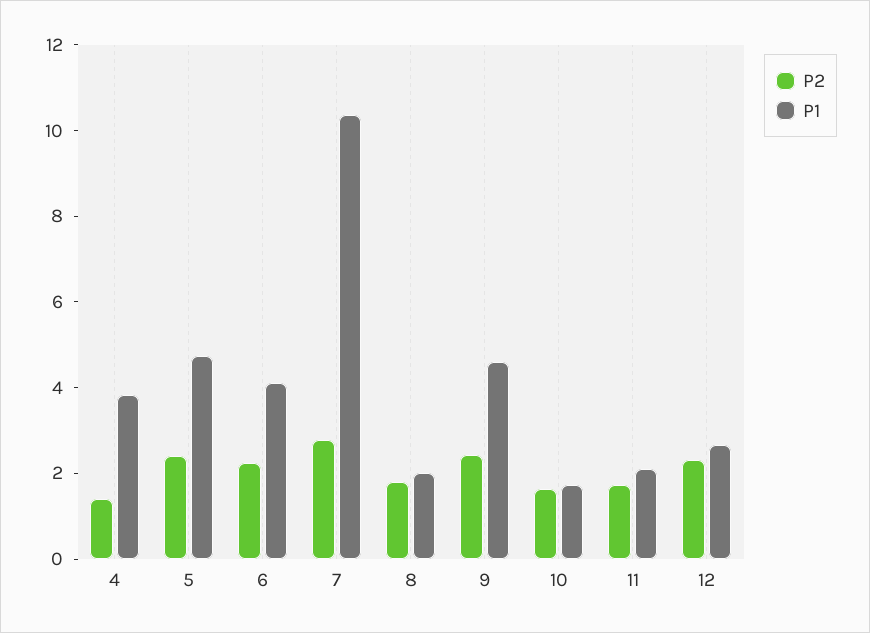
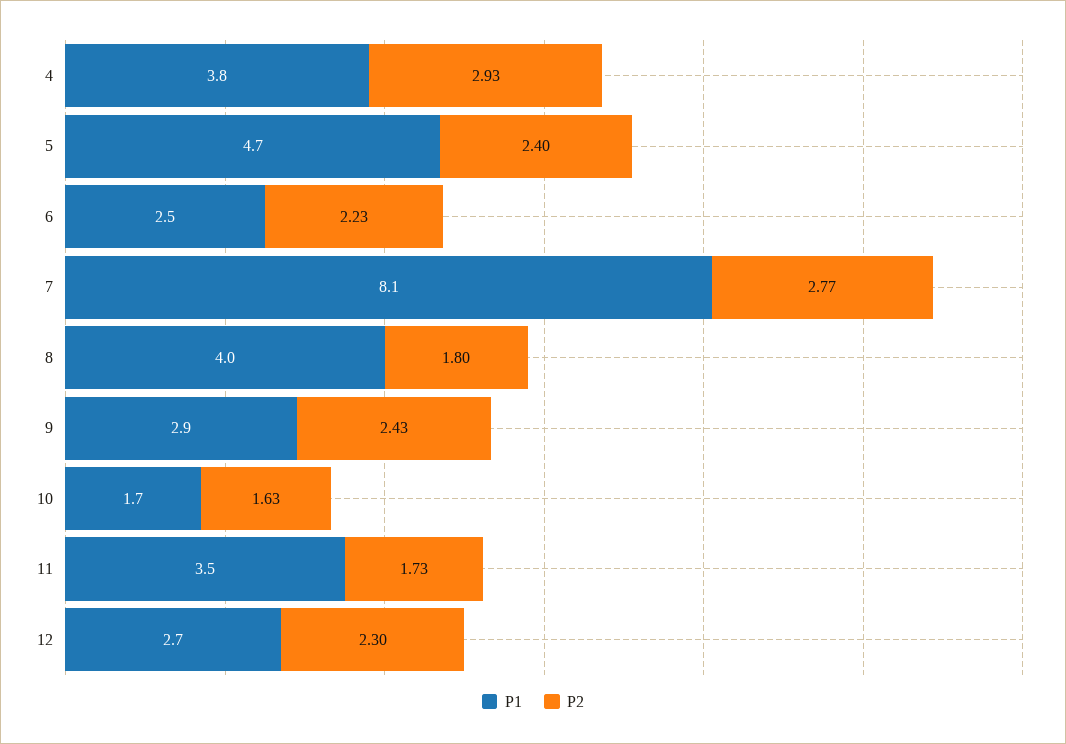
P2, 4: 1.5 -> 2.93
P1, 6: 4 -> 2.5
P1, 7: 10.5 -> 8.1
P1, 8: 2 -> 4
P1, 9: 4.5 -> 2.9
P1, 11: 2 -> 3.5

